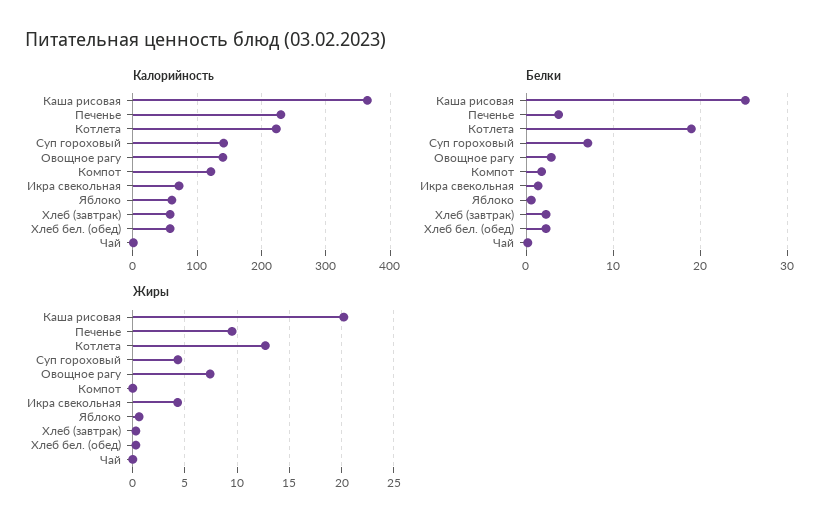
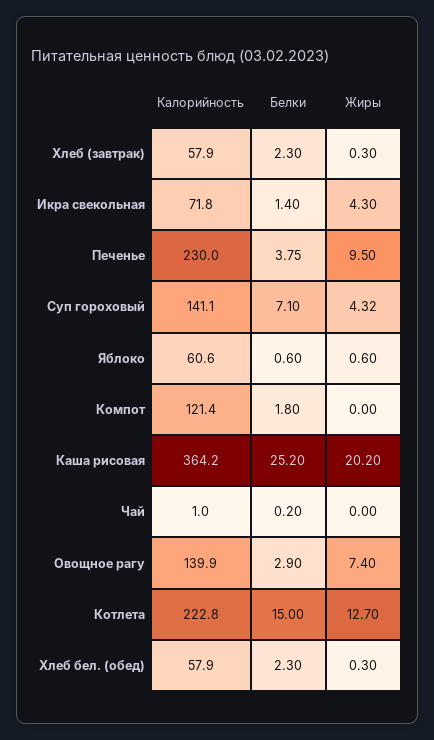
Белки, Котлета: 19 -> 15

